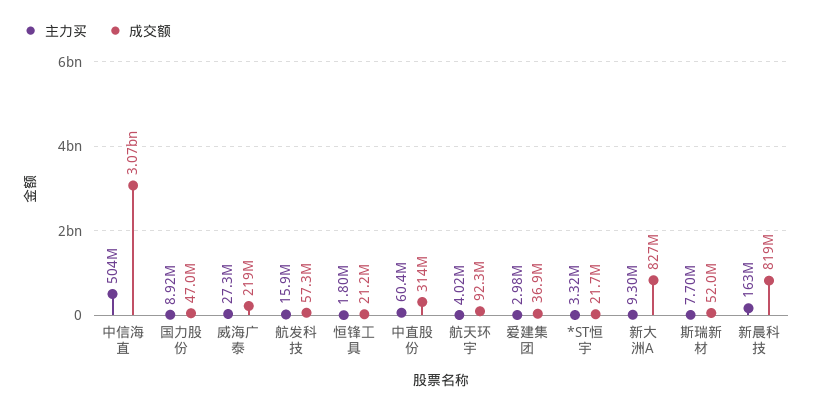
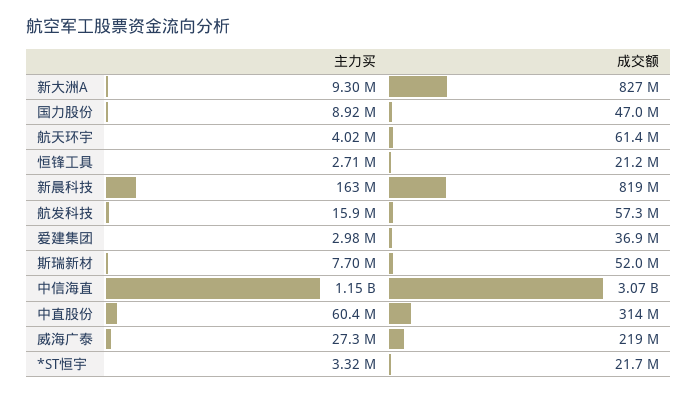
主力买, 中信海直: 504000000 -> 1150000000
主力买, 恒锋工具: 1800000 -> 2710000
成交额, 航天环宇: 92300000 -> 61400000

